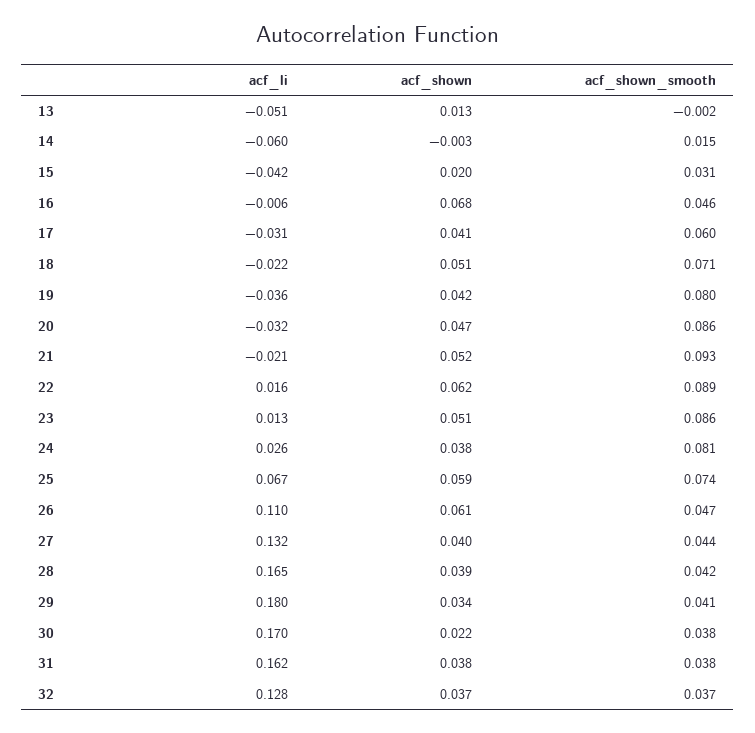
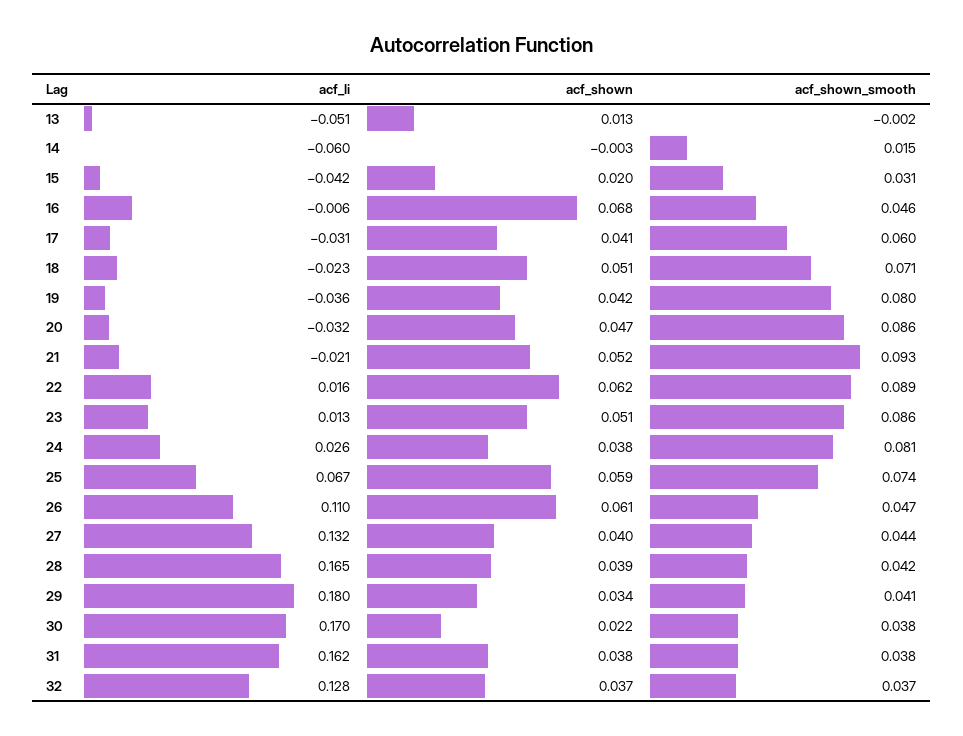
acf_li, 18: -0.022 -> -0.023

